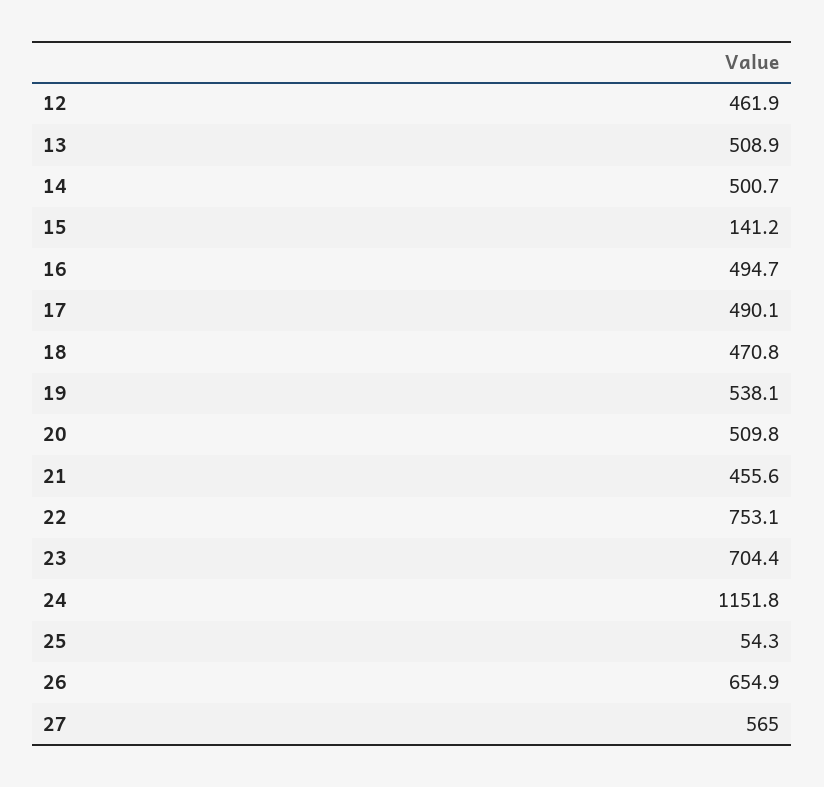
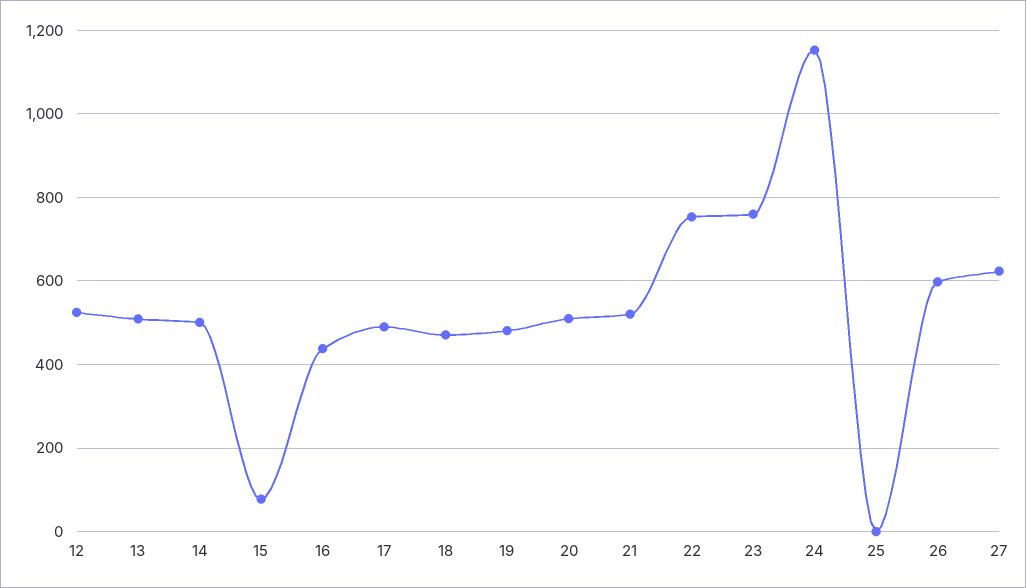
12: 461.9 -> 520
15: 141.2 -> 80
16: 494.7 -> 440
19: 538.1 -> 480
21: 455.6 -> 520
23: 704.4 -> 760
25: 54.3 -> 0
26: 654.9 -> 600
27: 565 -> 620

